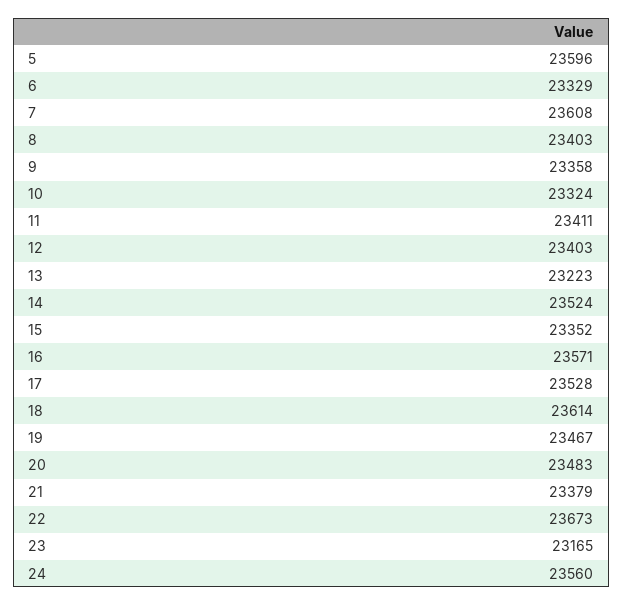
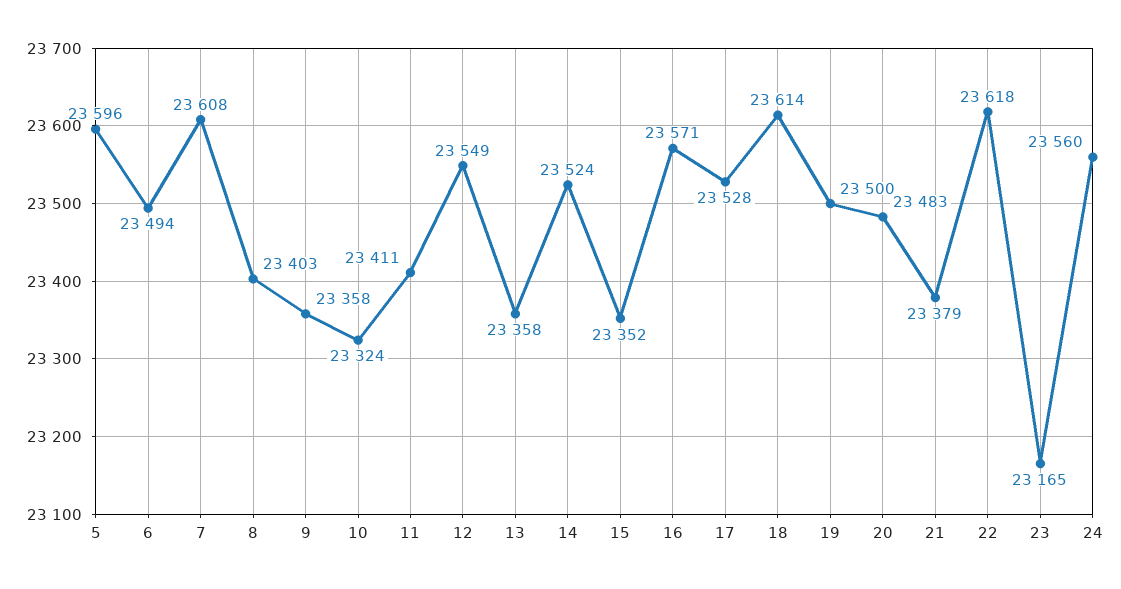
6: 23329 -> 23494
12: 23403 -> 23549
13: 23223 -> 23358
19: 23467 -> 23500
22: 23673 -> 23618

